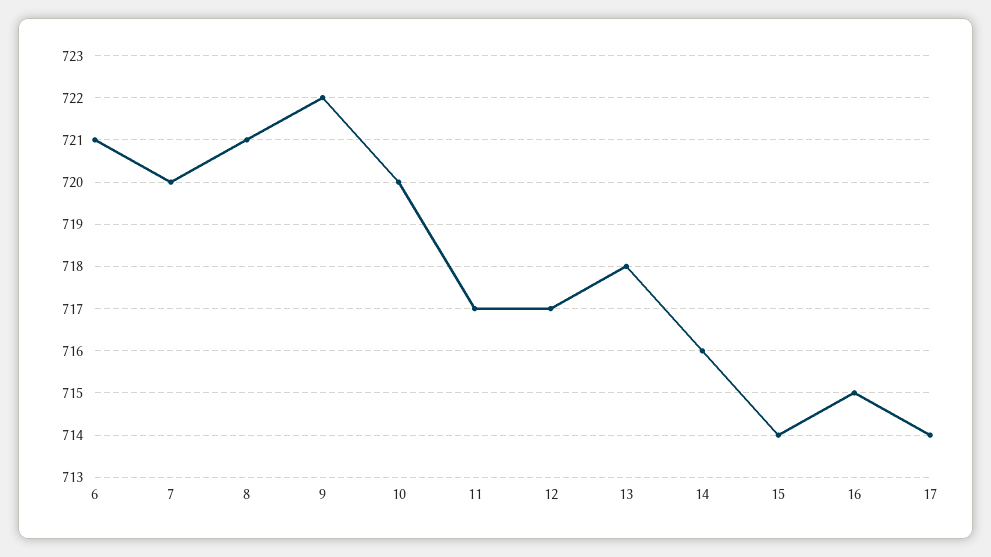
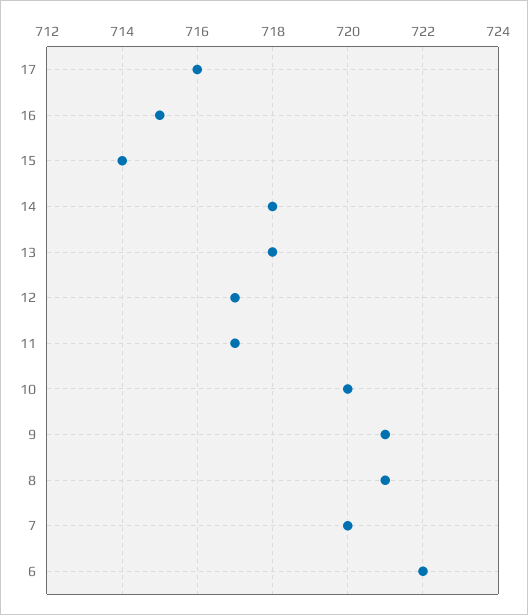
6: 721 -> 722
9: 722 -> 721
14: 716 -> 718
17: 714 -> 716

